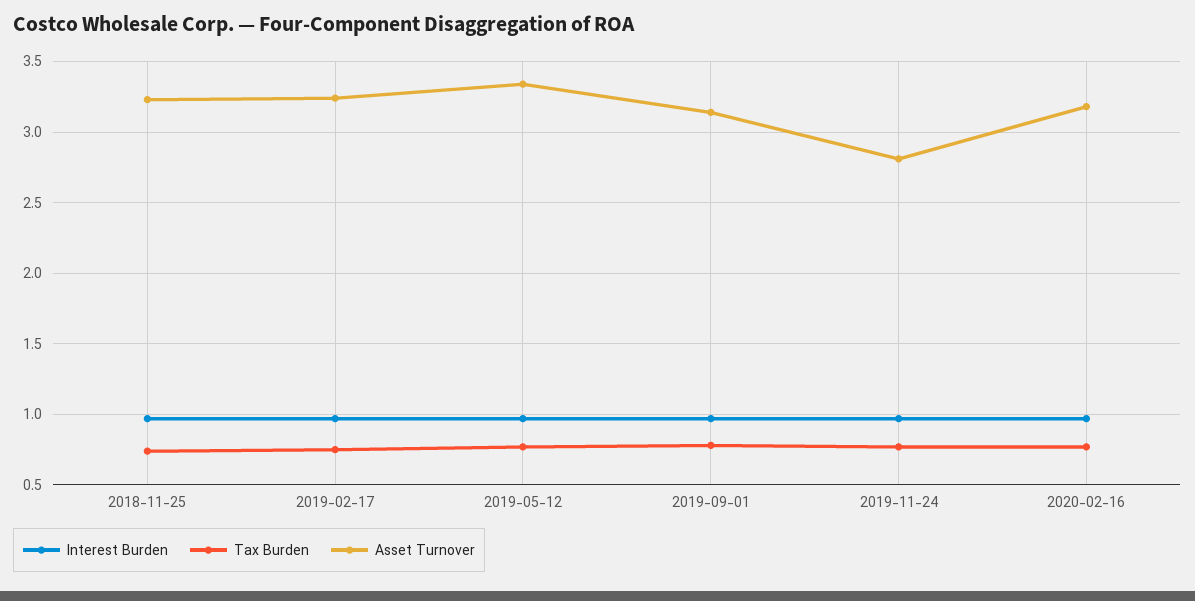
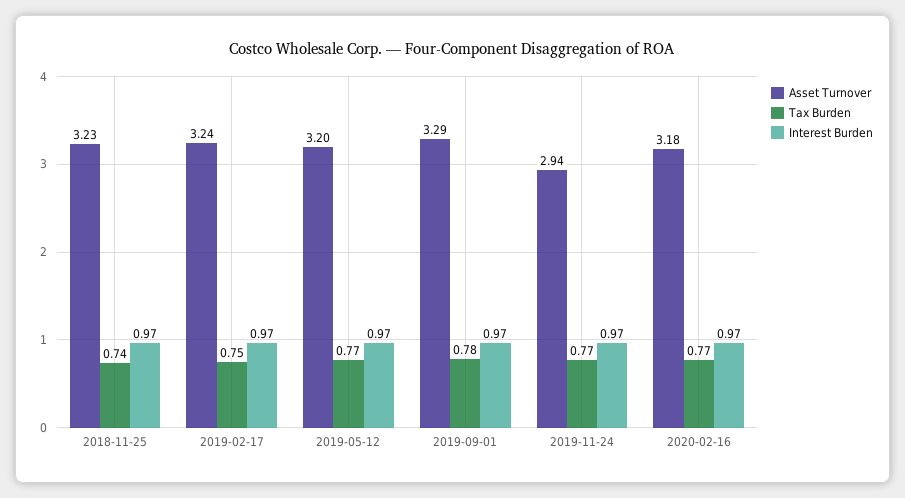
Asset Turnover, 2019-05-12: 3.35 -> 3.2
Asset Turnover, 2019-09-01: 3.15 -> 3.29
Asset Turnover, 2019-11-24: 2.8 -> 2.94

